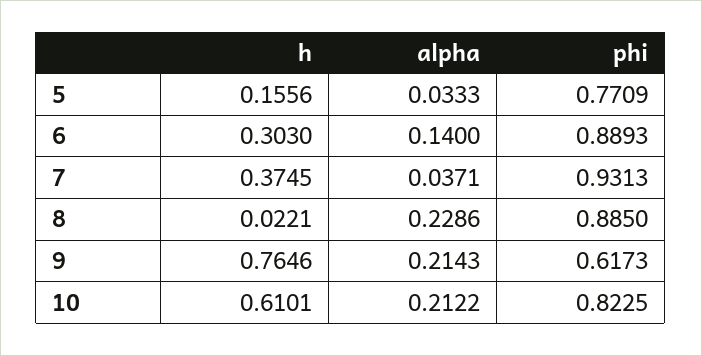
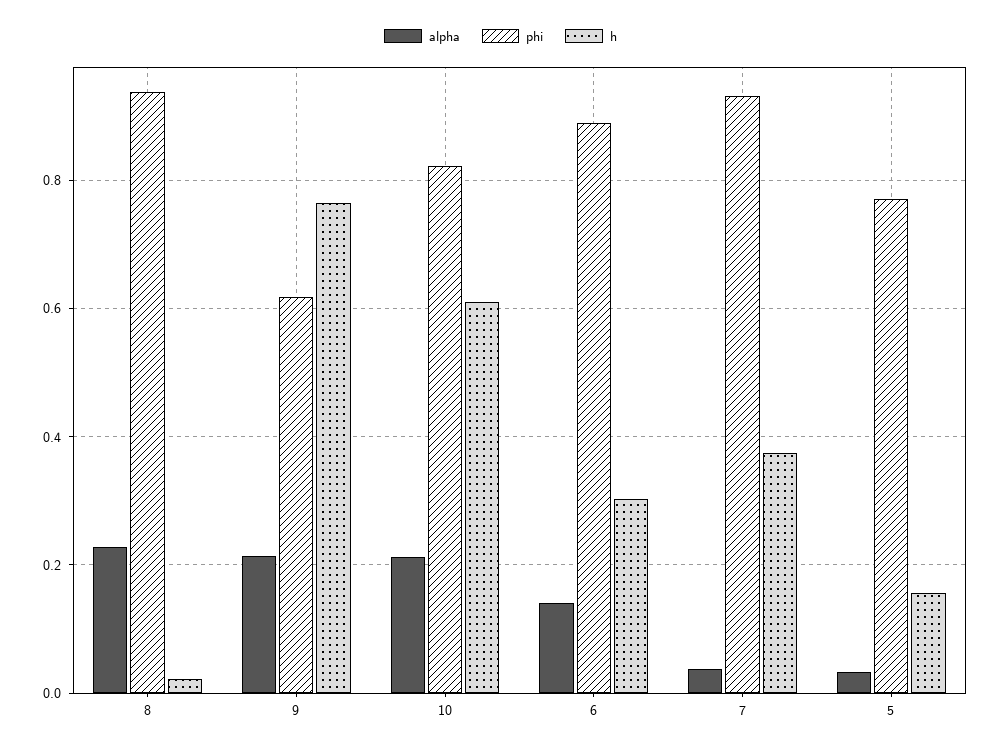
phi, 8: 0.885 -> 0.94

